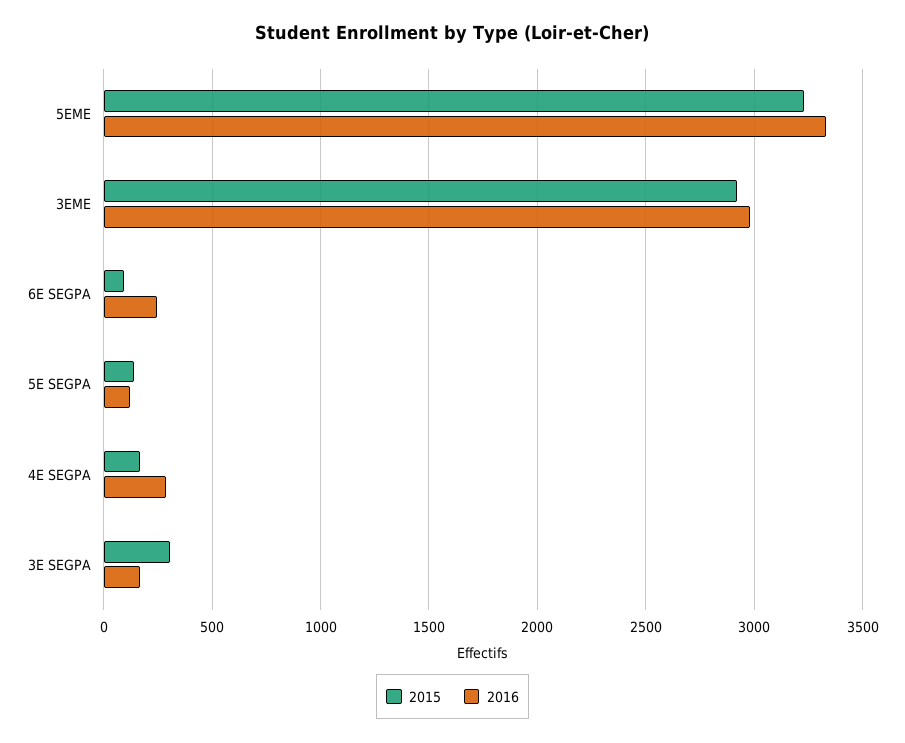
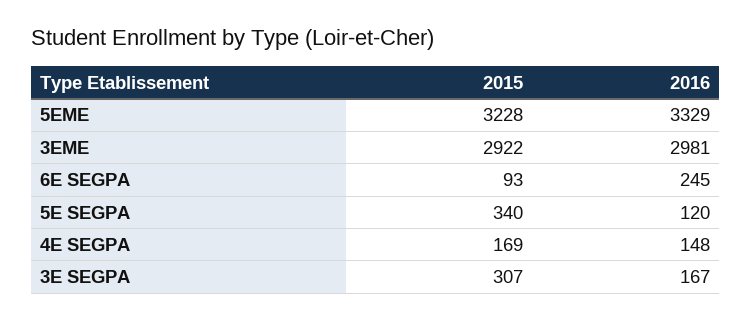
2015, 5E SEGPA: 150 -> 340
2016, 4E SEGPA: 300 -> 148

